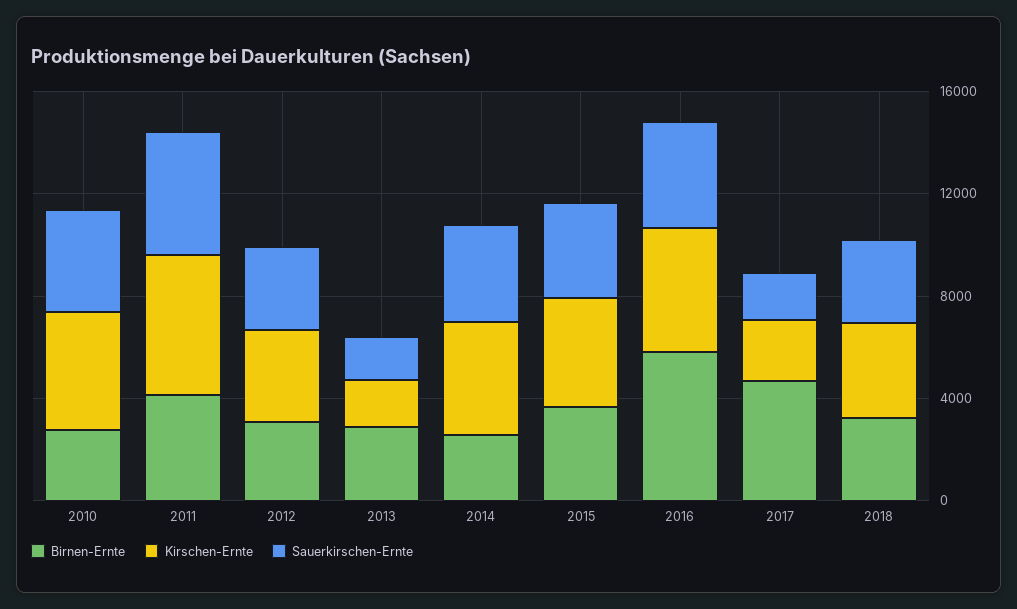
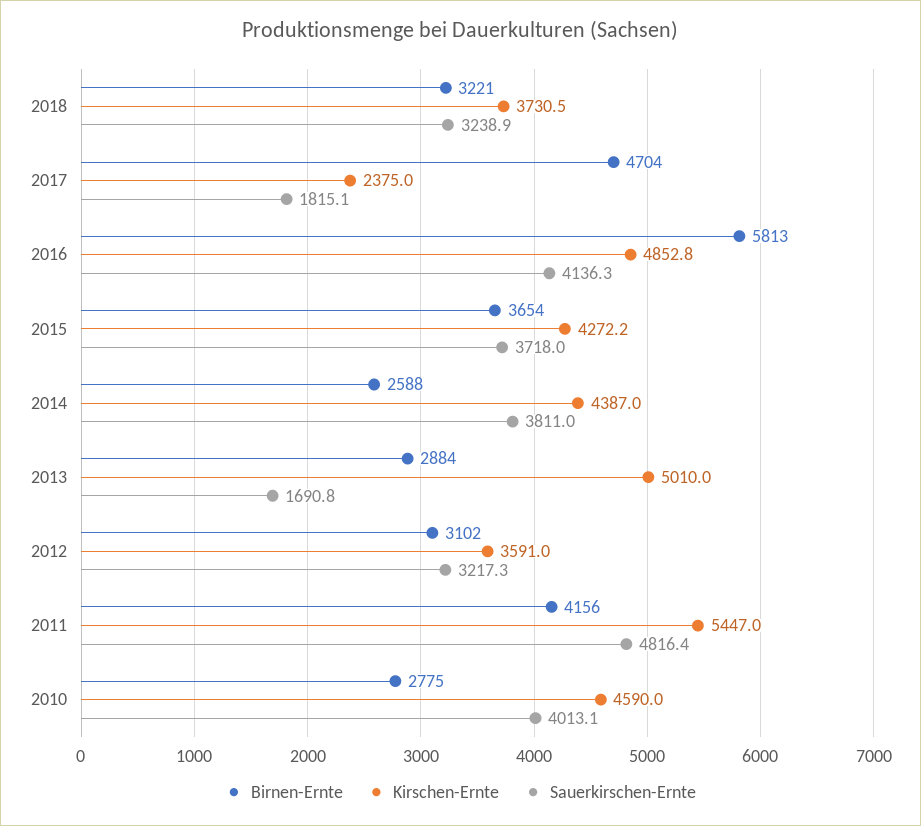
Kirschen-Ernte, 2013: 2000 -> 5010

